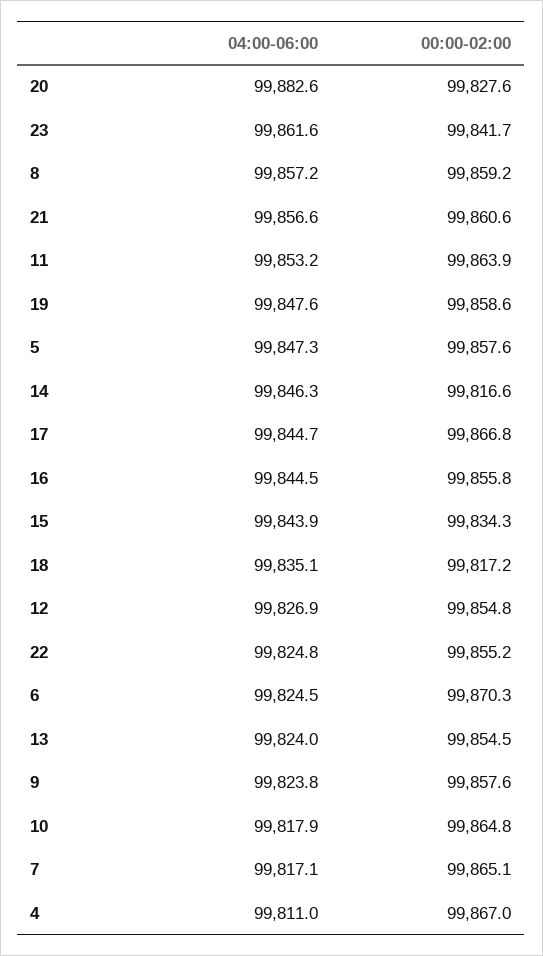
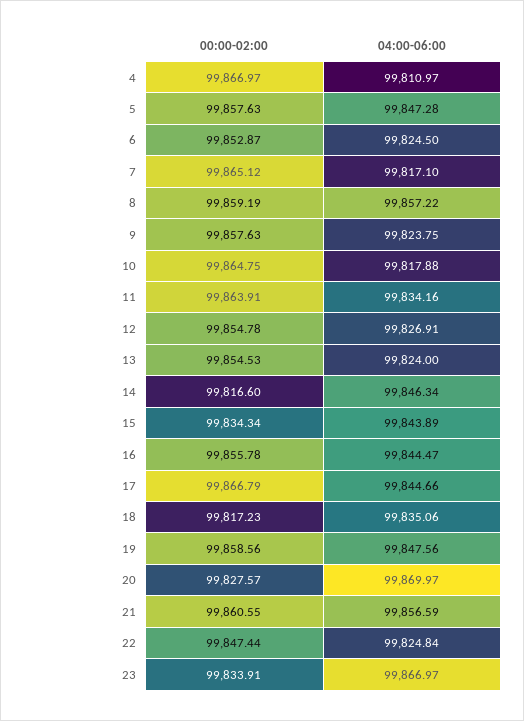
04:00-06:00, 20: 99882.6 -> 99869.97
04:00-06:00, 23: 99861.6 -> 99866.97
00:00-02:00, 23: 99841.7 -> 99833.91
04:00-06:00, 11: 99853.2 -> 99834.16
00:00-02:00, 22: 99855.2 -> 99847.44
00:00-02:00, 6: 99870.3 -> 99852.87

